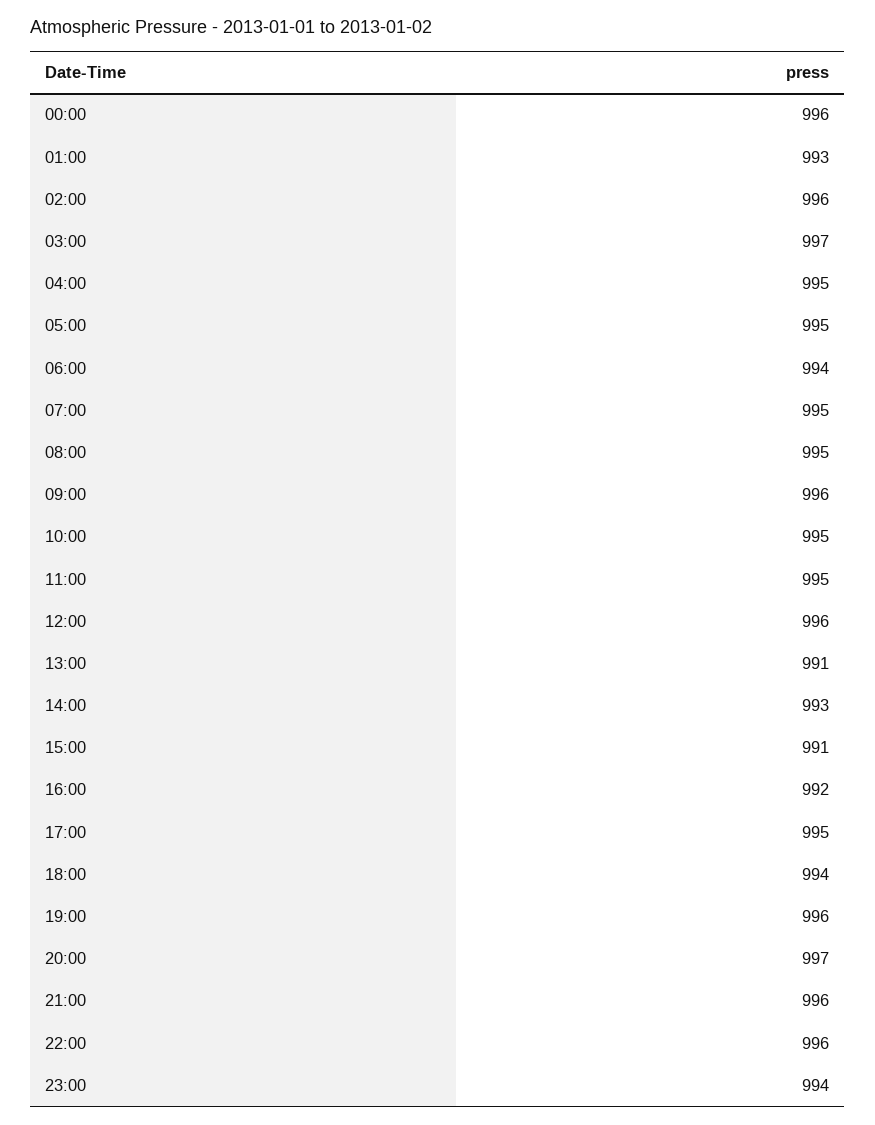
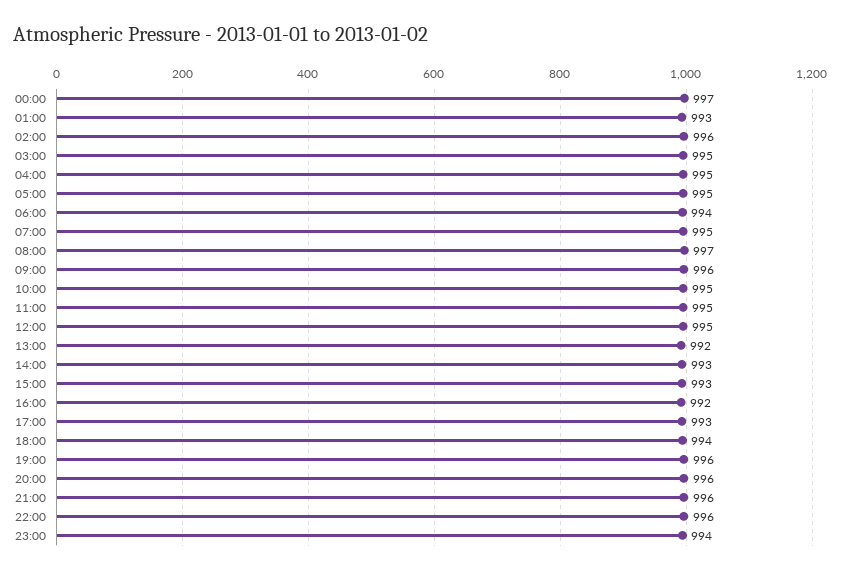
00:00: 996 -> 997
03:00: 997 -> 995
08:00: 995 -> 997
12:00: 996 -> 995
13:00: 991 -> 992
15:00: 991 -> 993
17:00: 995 -> 993
20:00: 997 -> 996

